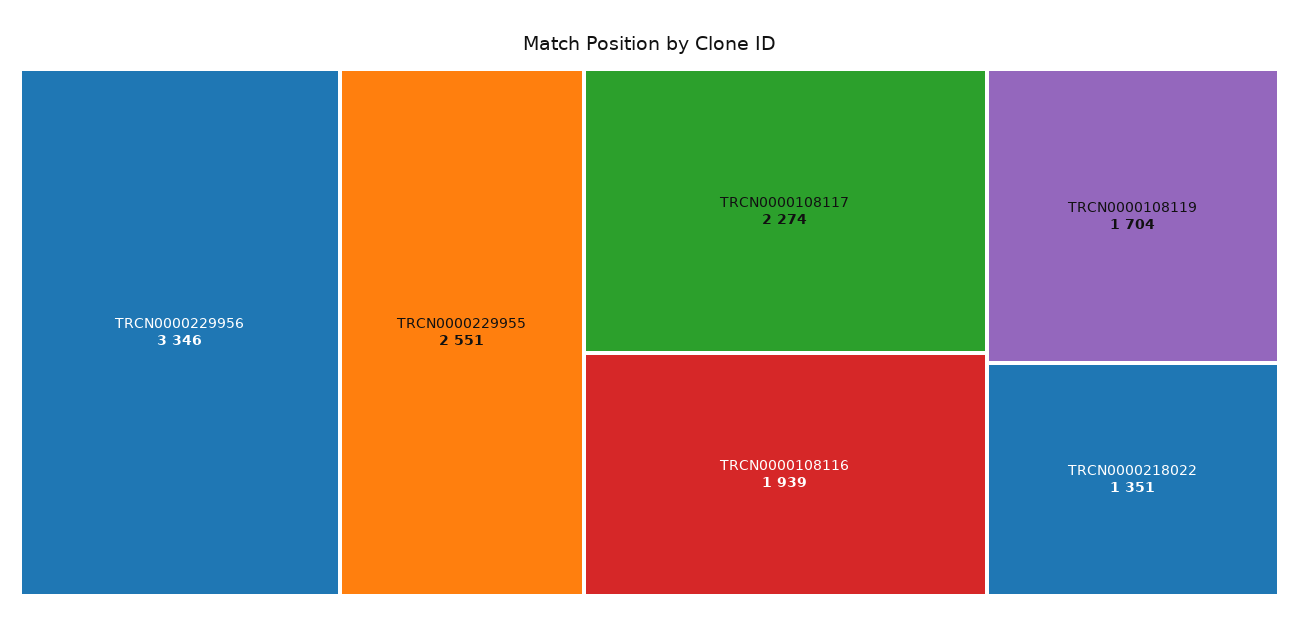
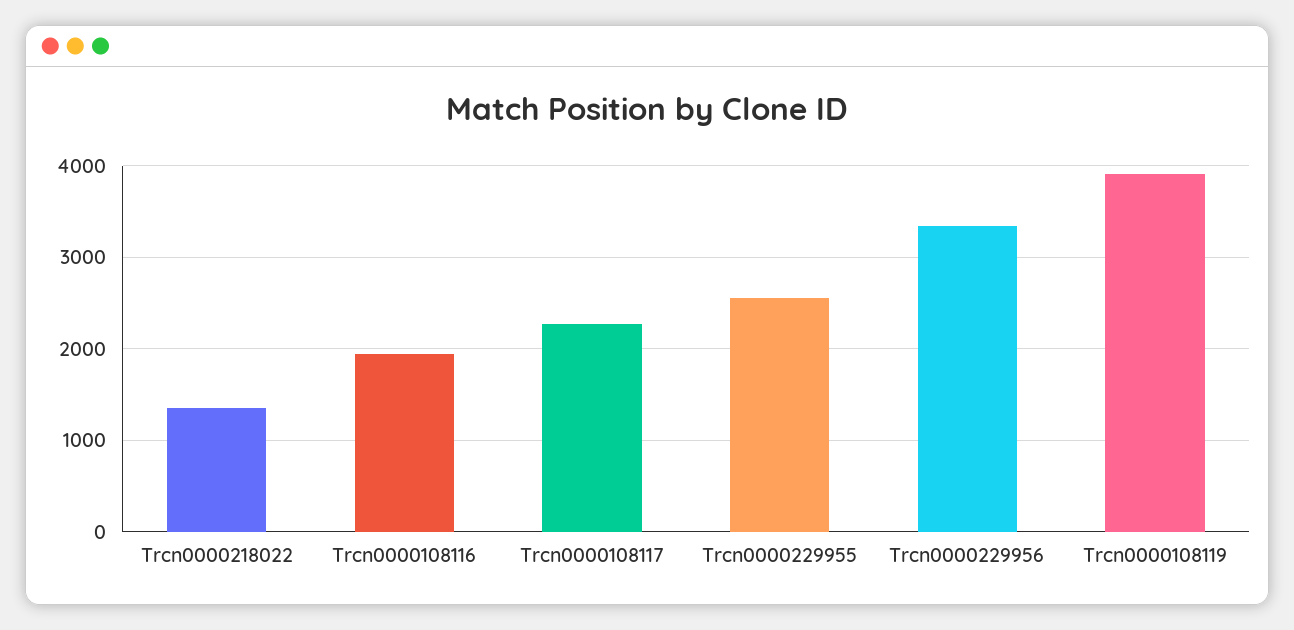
TRCN0000108119: 1704 -> 3900

